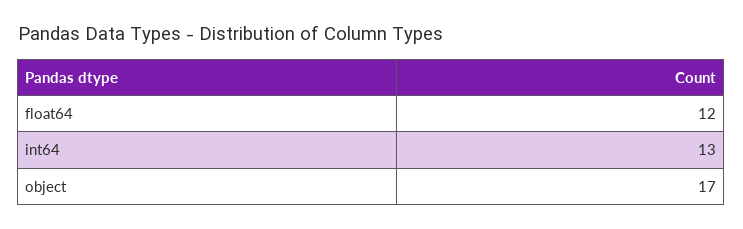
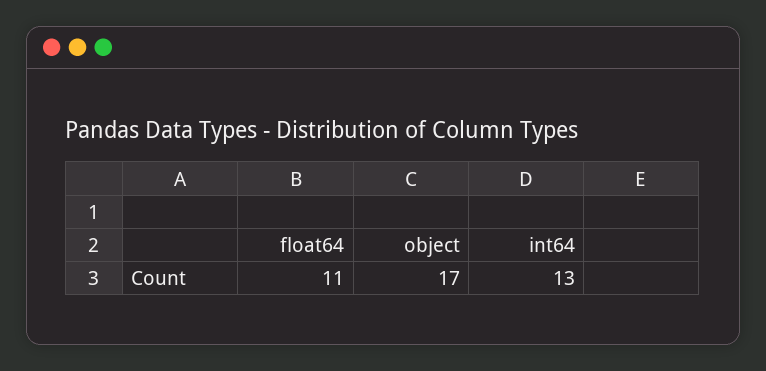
float64: 12 -> 11

